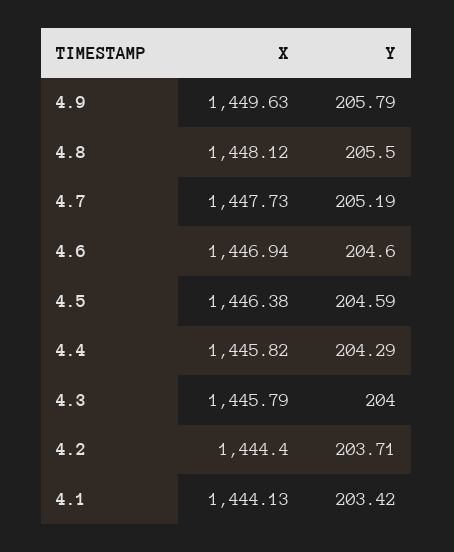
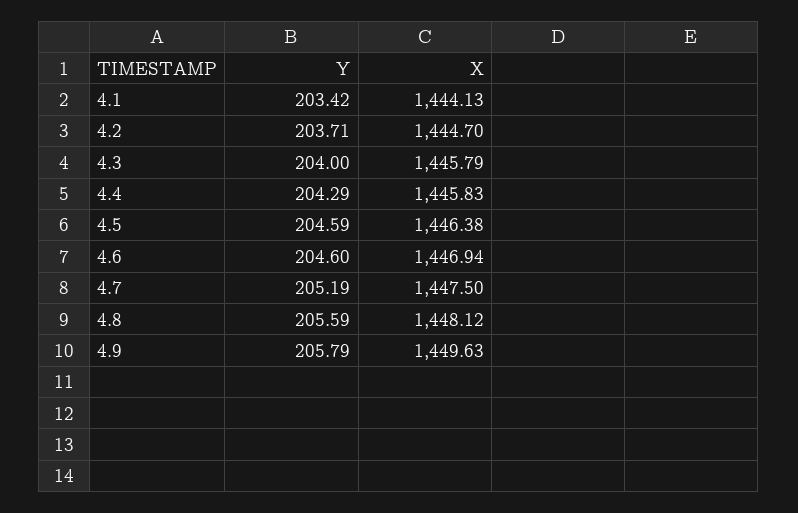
Y, 4.8: 205.5 -> 205.59
X, 4.7: 1447.73 -> 1447.5
X, 4.4: 1445.82 -> 1445.83
X, 4.2: 1444.4 -> 1444.7

